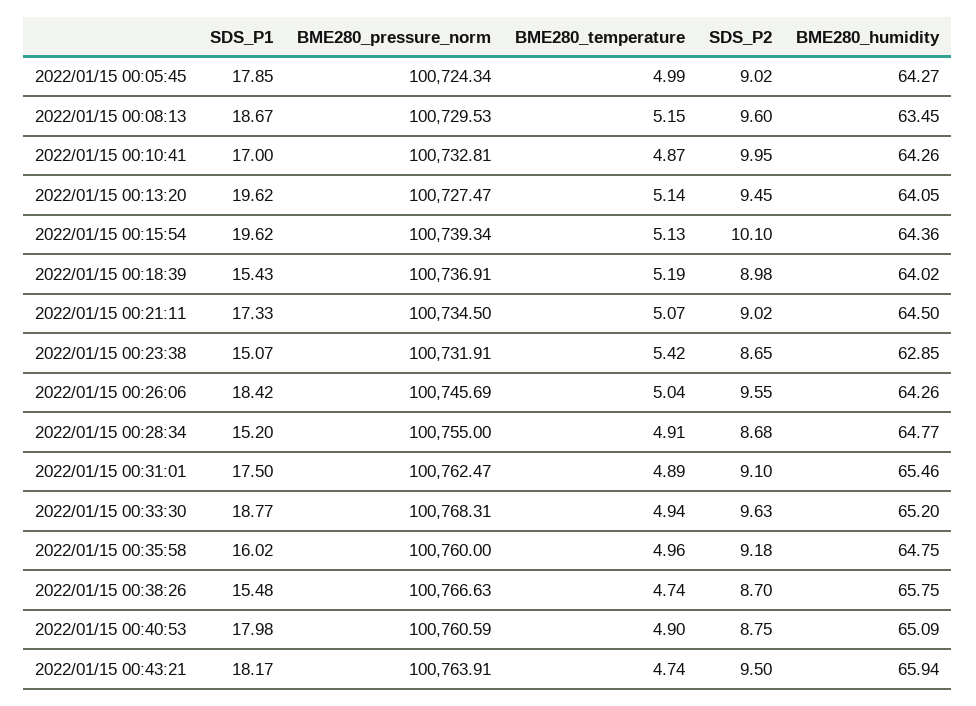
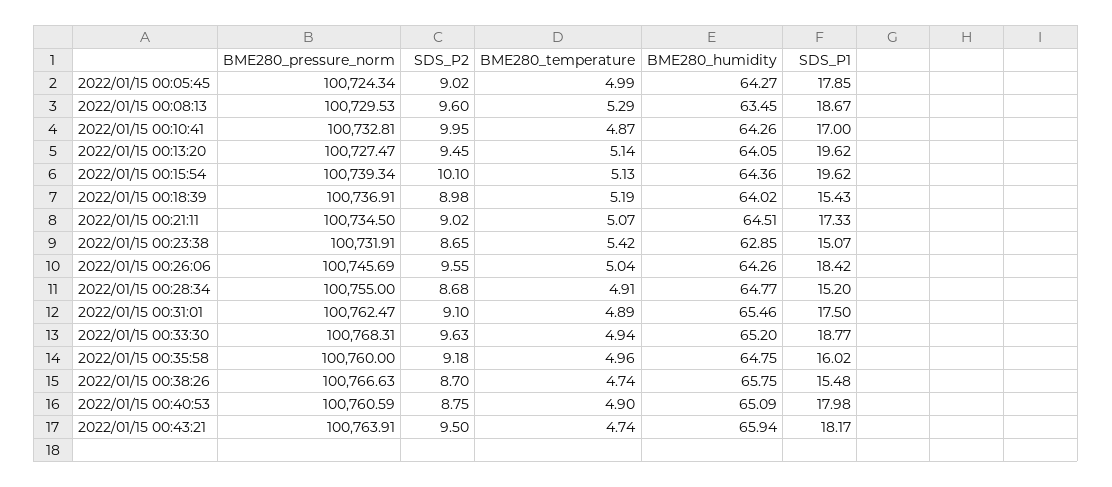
BME280_temperature, 2022/01/15 00:08:13: 5.15 -> 5.29
BME280_humidity, 2022/01/15 00:21:11: 64.5 -> 64.51

